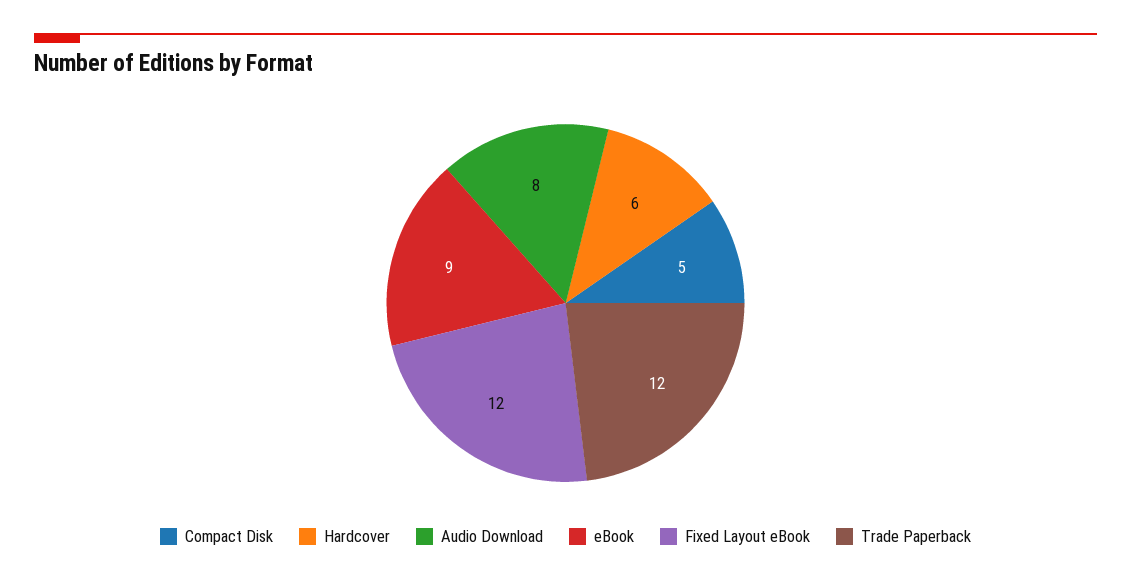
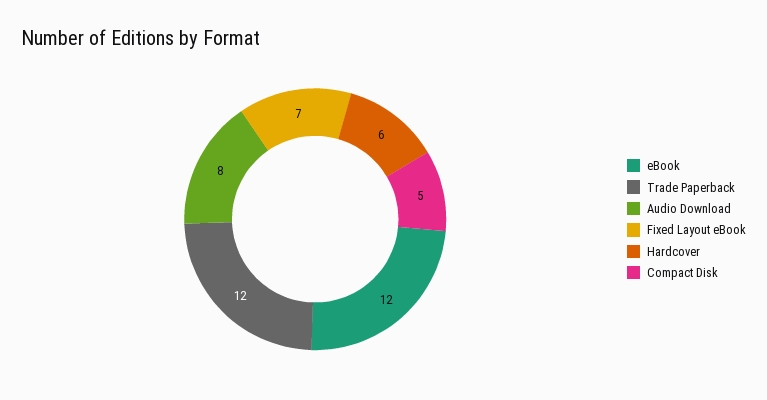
eBook: 9 -> 12
Fixed Layout eBook: 12 -> 7

